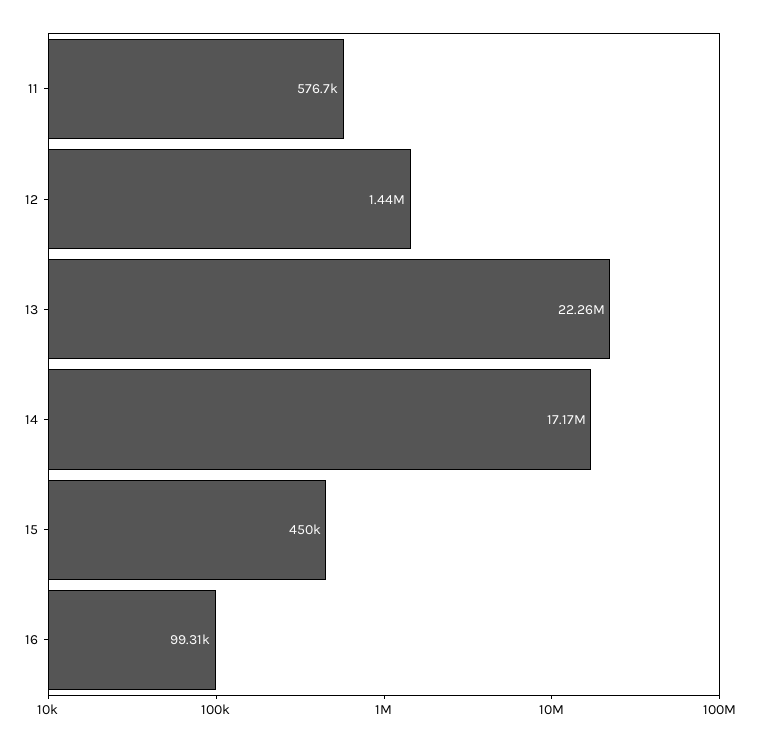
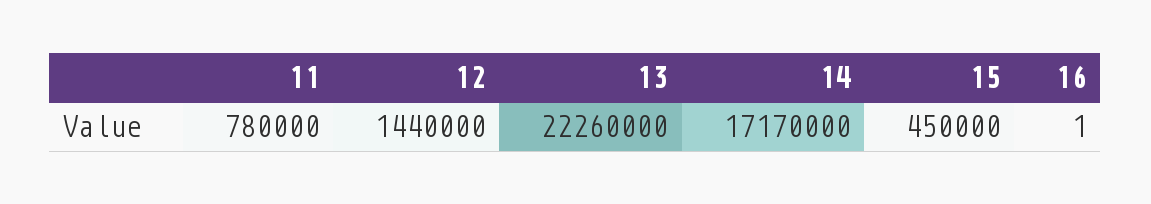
11: 576700 -> 780000
16: 99310 -> 1

